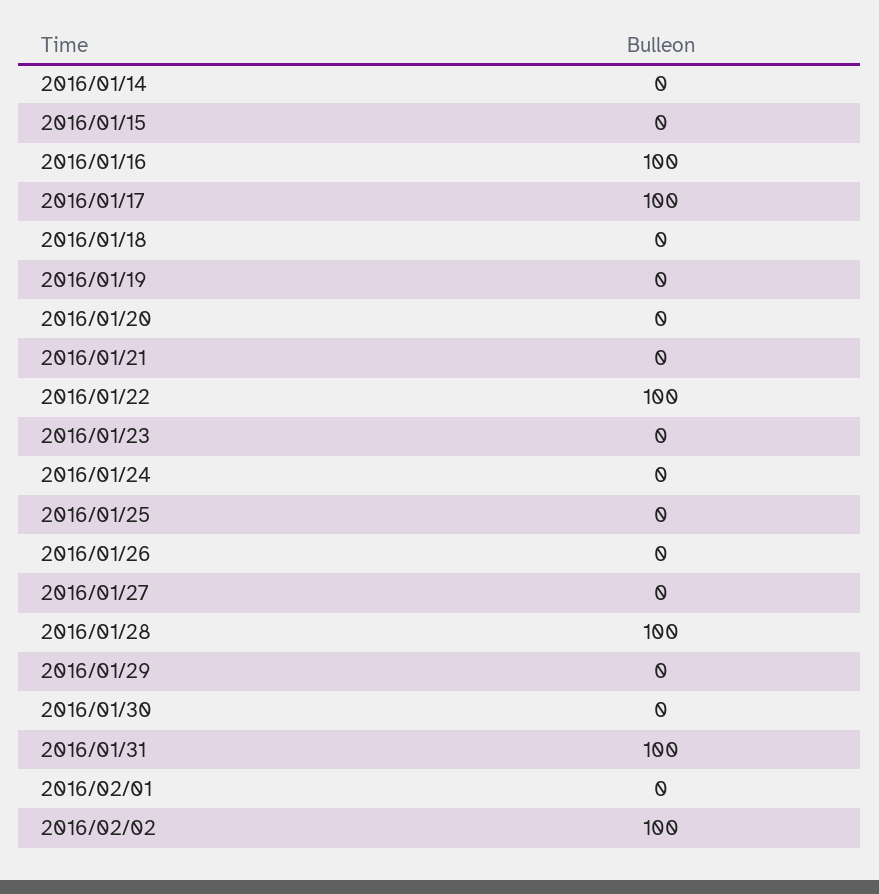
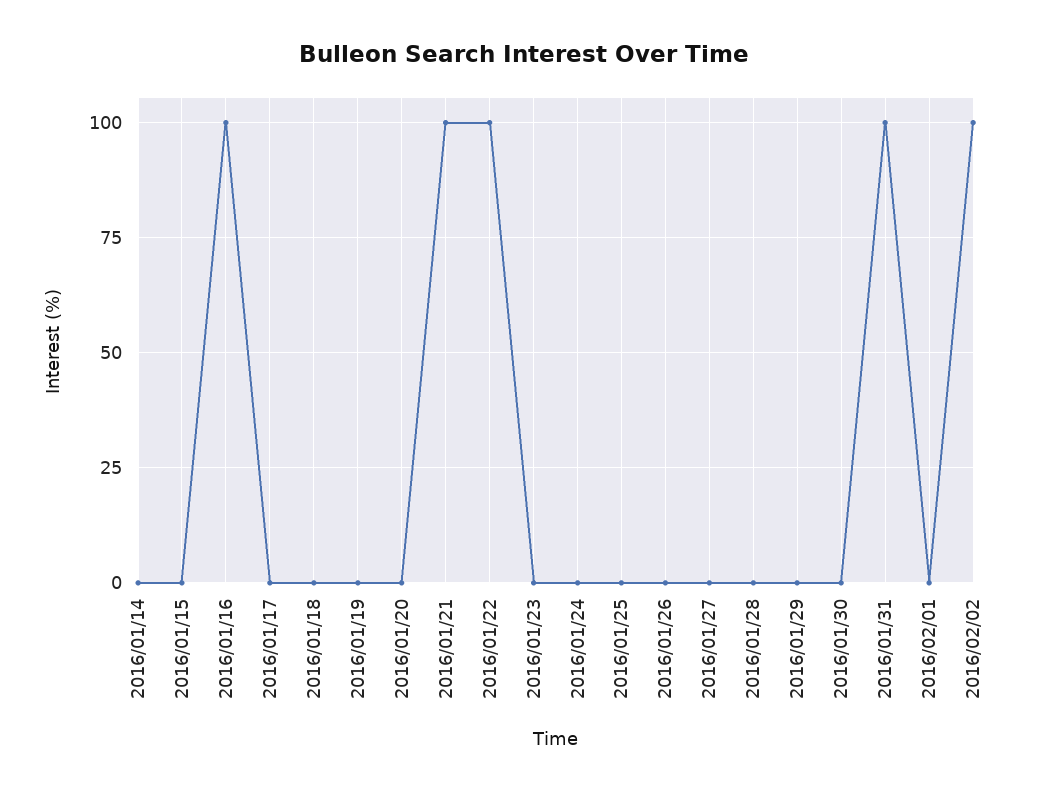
2016/01/17: 100 -> 0
2016/01/21: 0 -> 100
2016/01/28: 100 -> 0

